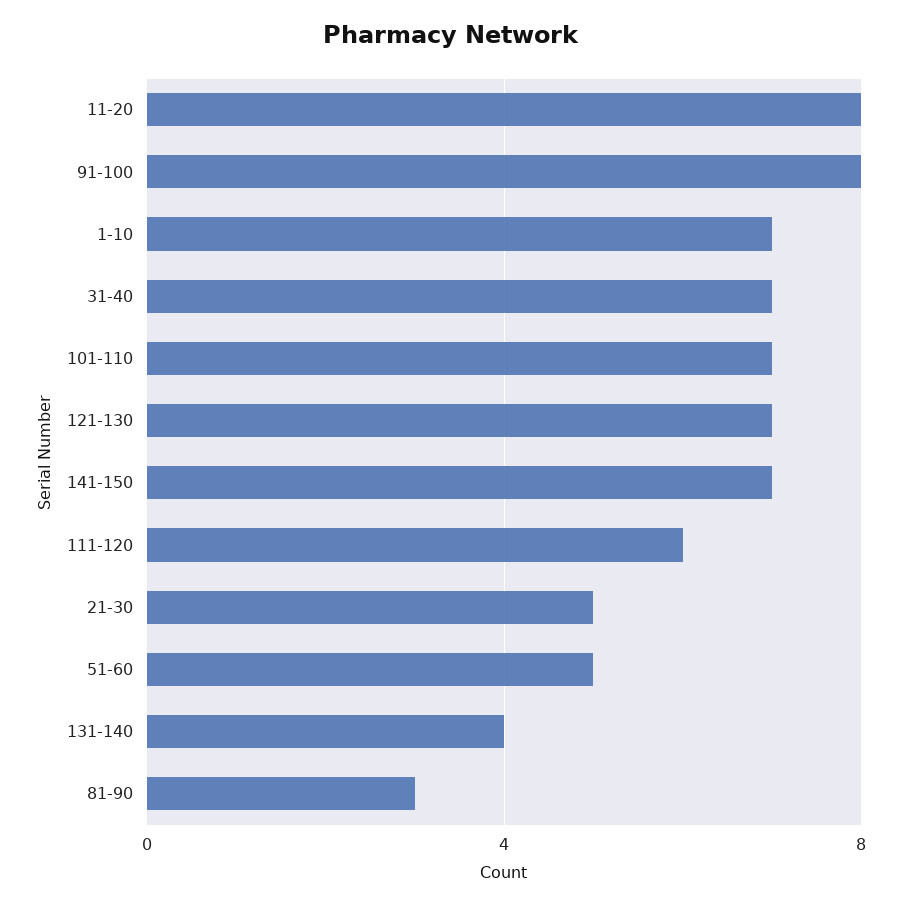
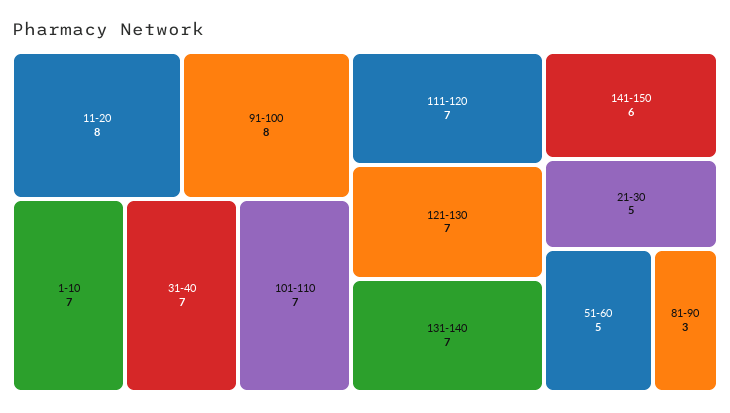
141-150: 7 -> 6
111-120: 6 -> 7
131-140: 4 -> 7

